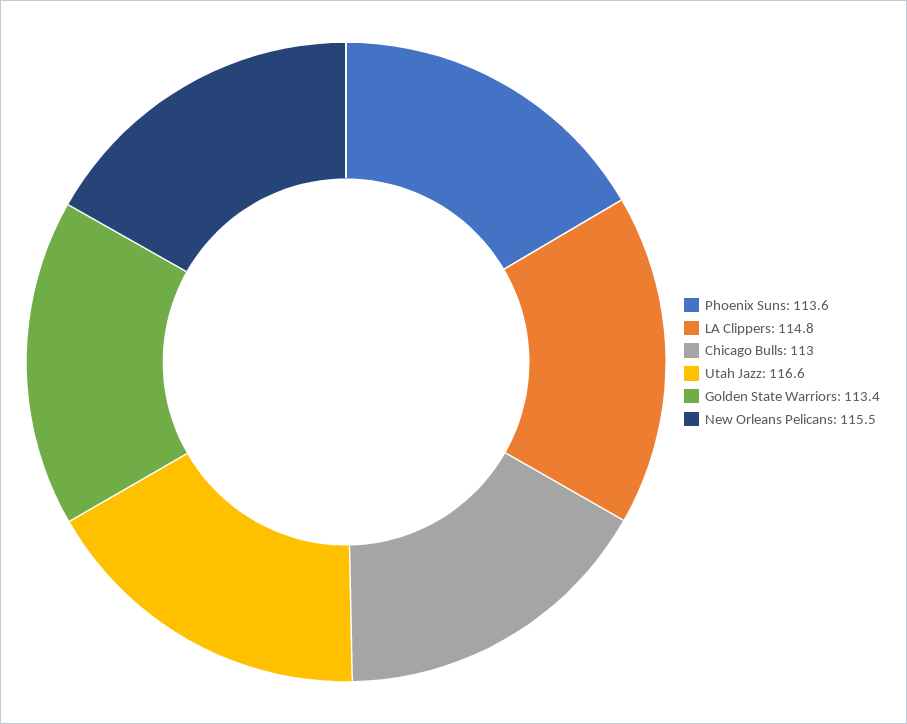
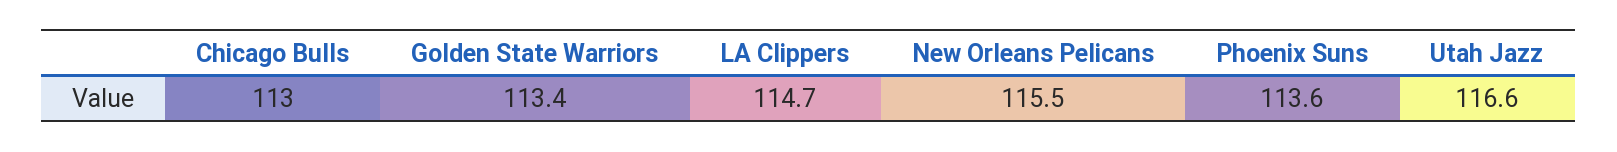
LA Clippers: 114.8 -> 114.7

